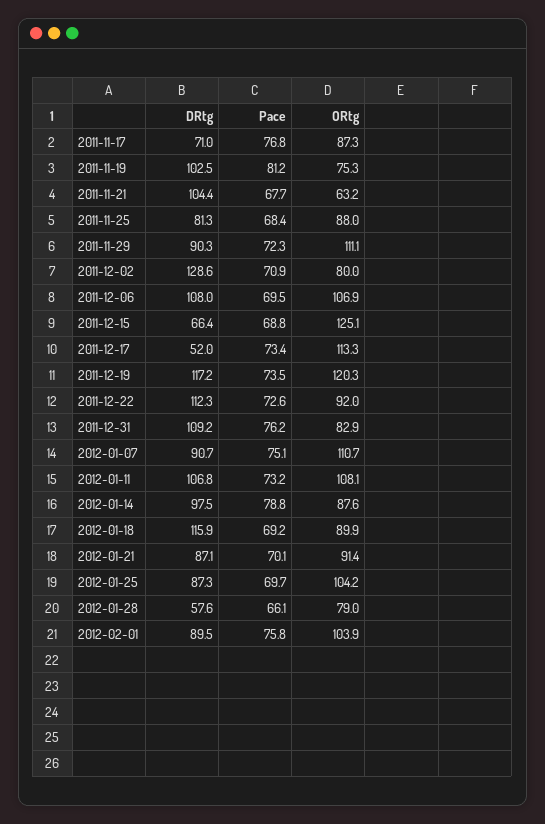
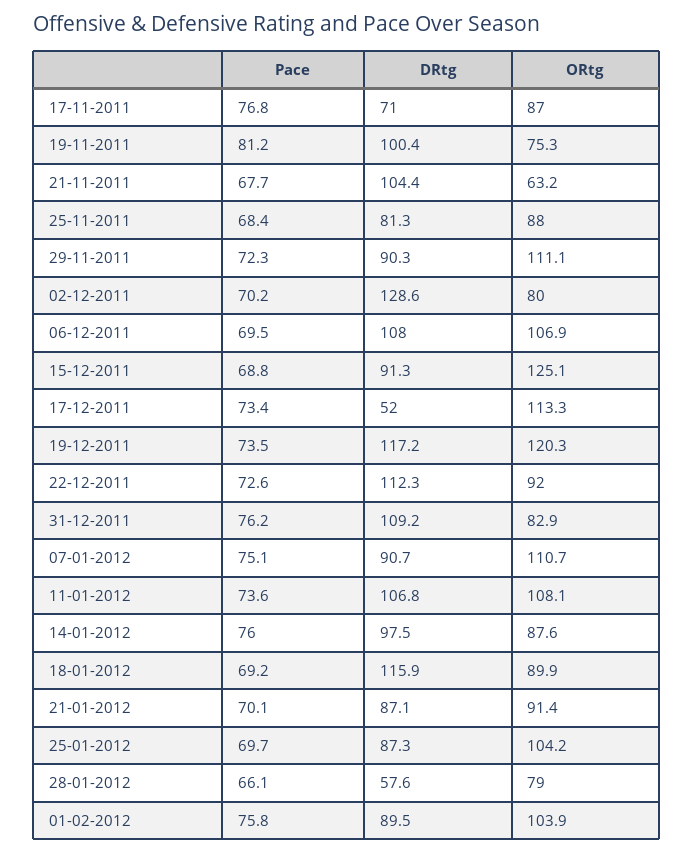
ORtg, 2011-11-17: 87.3 -> 87
DRtg, 2011-11-19: 102.5 -> 100.4
Pace, 2011-12-02: 70.9 -> 70.2
DRtg, 2011-12-15: 66.4 -> 91.3
Pace, 2012-01-11: 73.2 -> 73.6
Pace, 2012-01-14: 78.8 -> 76

